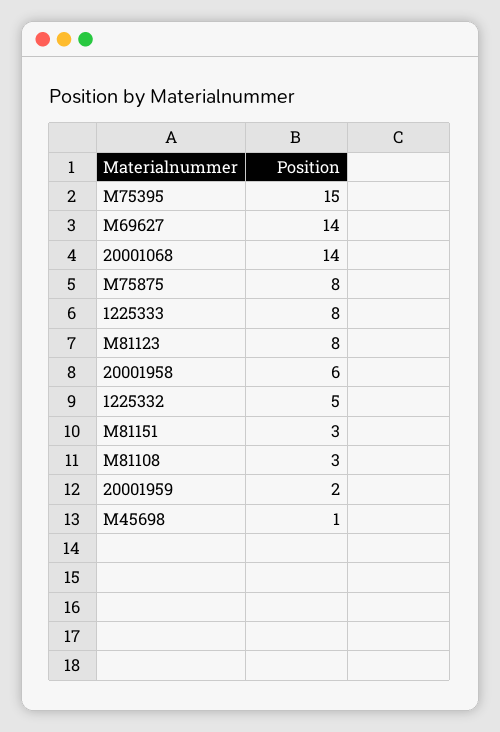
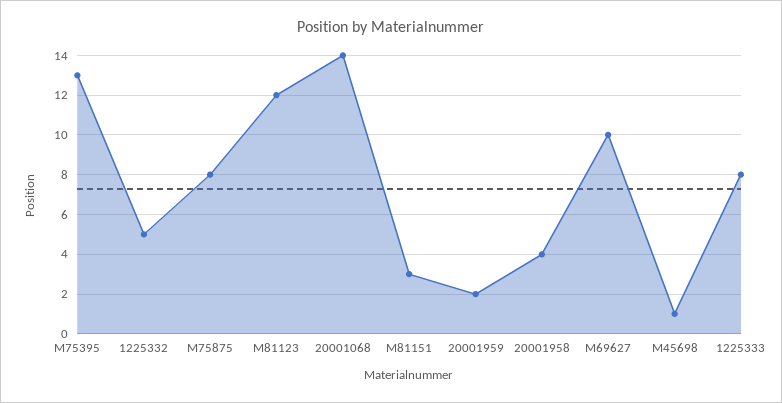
M75395: 15 -> 13
M69627: 14 -> 10
M81123: 8 -> 12
20001958: 6 -> 4
M81108: 3 -> none

